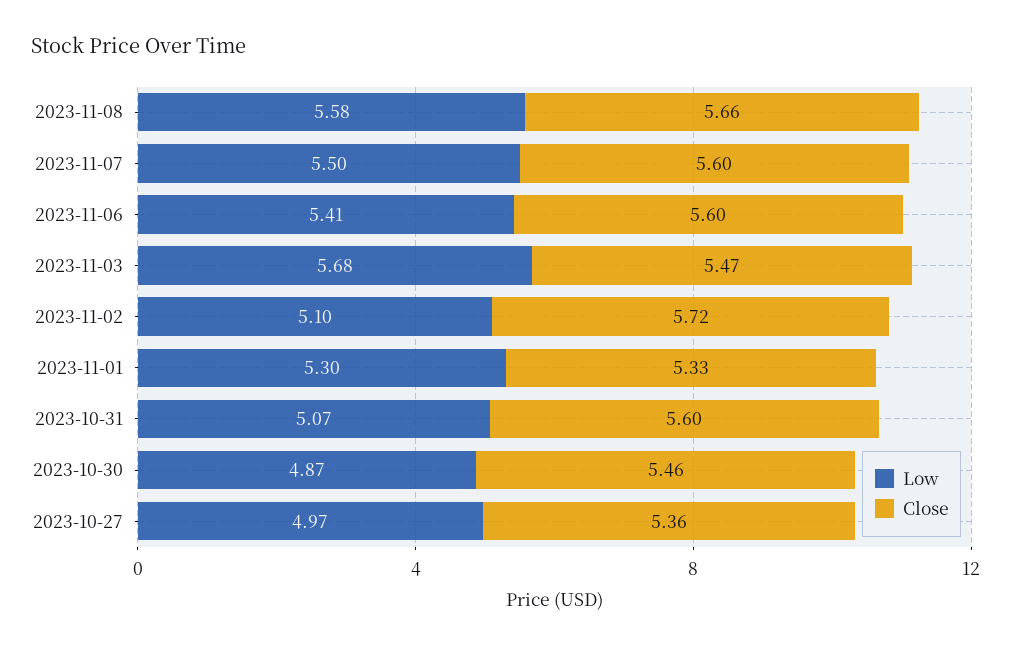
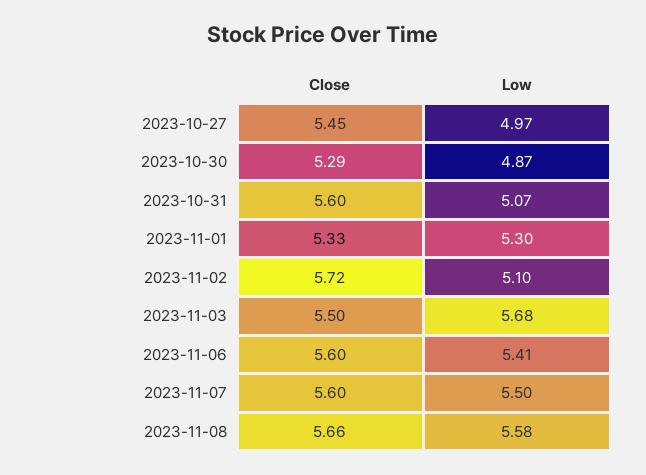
Close, 2023-11-03: 5.47 -> 5.5
Close, 2023-10-30: 5.46 -> 5.29
Close, 2023-10-27: 5.36 -> 5.45

